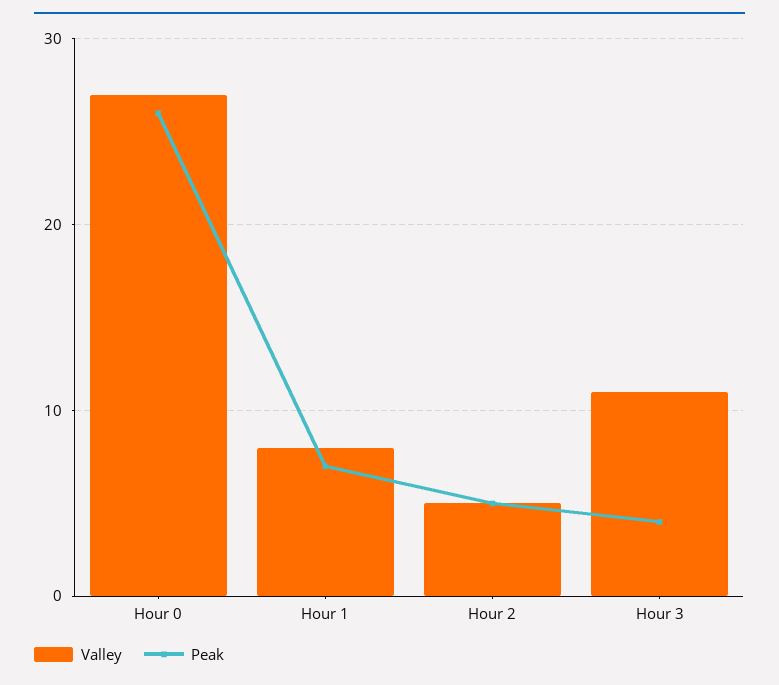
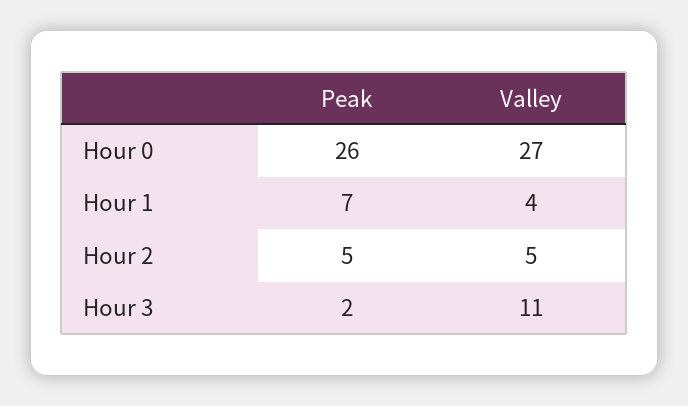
Valley, Hour 1: 8 -> 4
Peak, Hour 3: 4 -> 2

